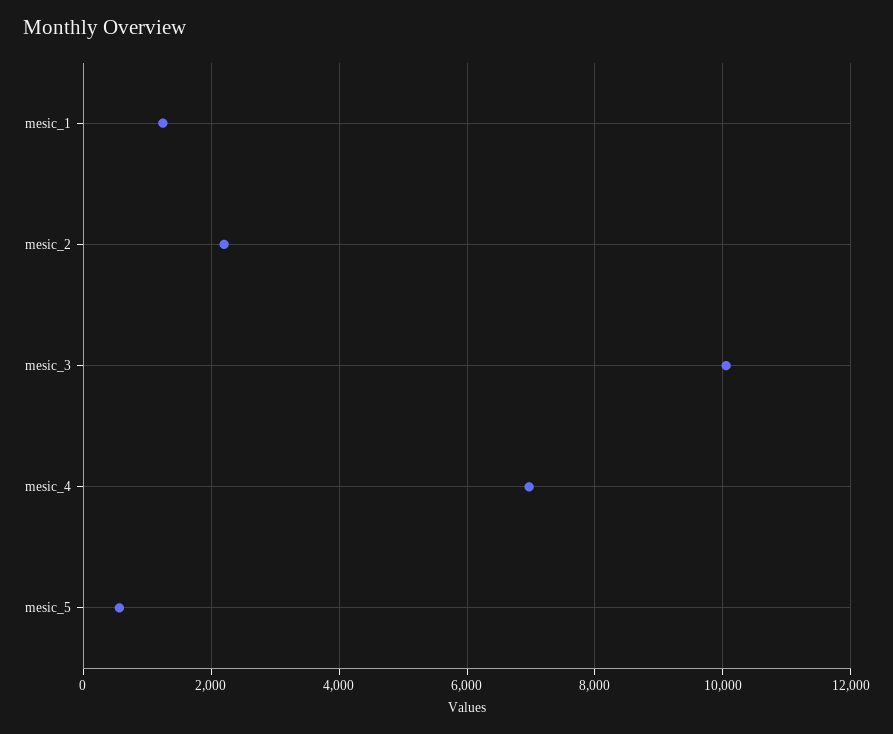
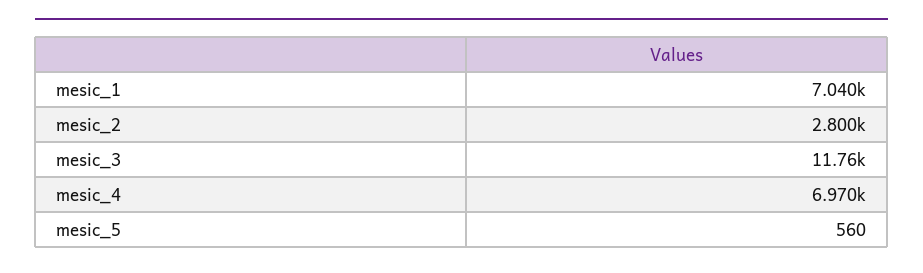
mesic_1: 1200 -> 7040
mesic_2: 2200 -> 2800
mesic_3: 10000 -> 11760

